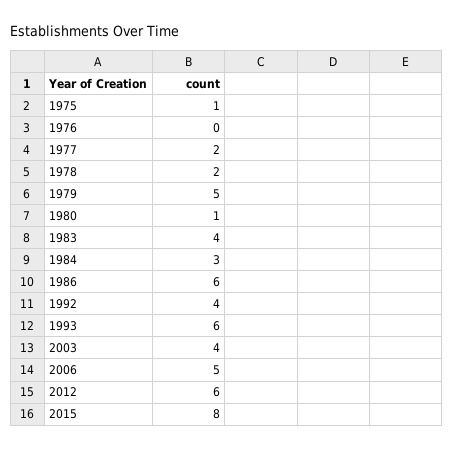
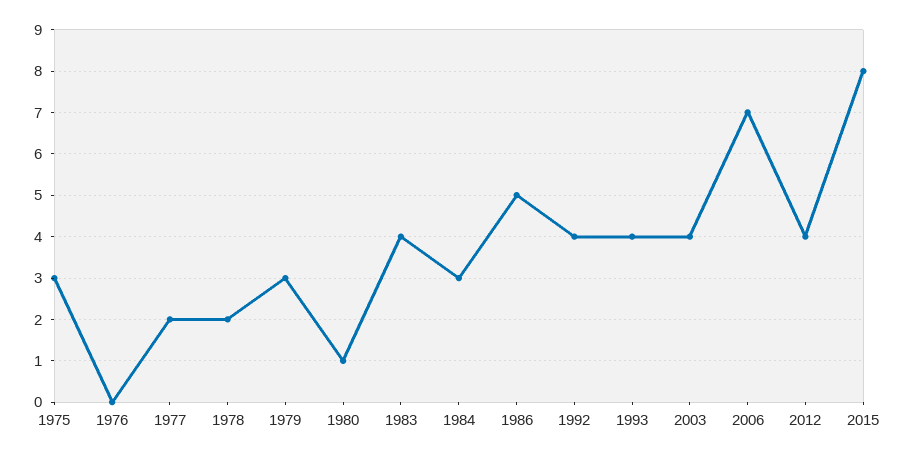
1975: 1 -> 3
1979: 5 -> 3
1986: 6 -> 5
1993: 6 -> 4
2006: 5 -> 7
2012: 6 -> 4

